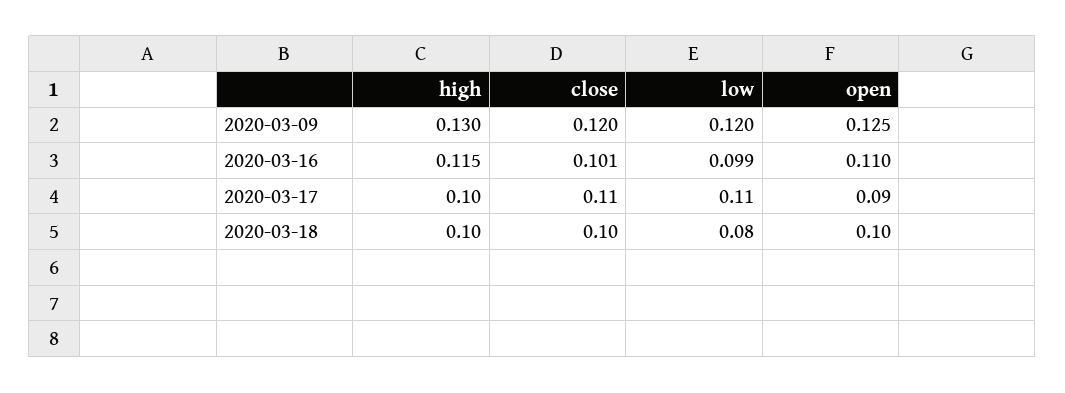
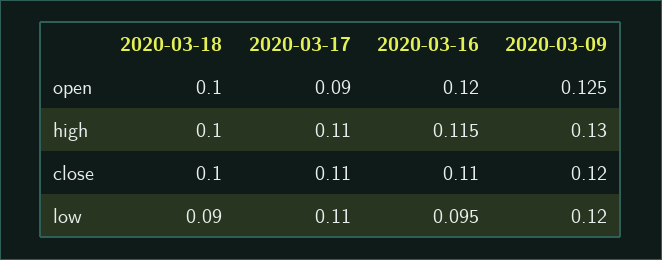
close, 2020-03-16: 0.101 -> 0.11
low, 2020-03-16: 0.099 -> 0.095
open, 2020-03-16: 0.11 -> 0.12
high, 2020-03-17: 0.1 -> 0.11
low, 2020-03-18: 0.08 -> 0.09

